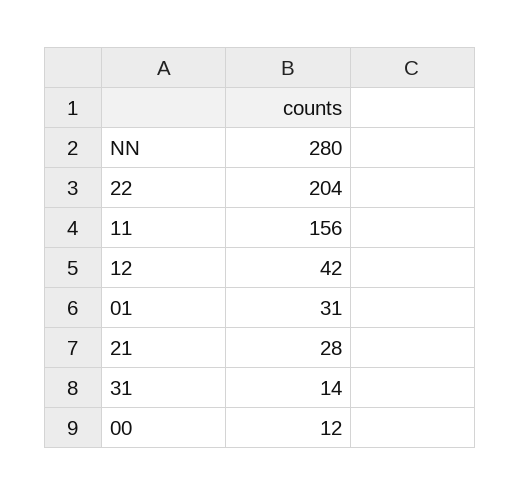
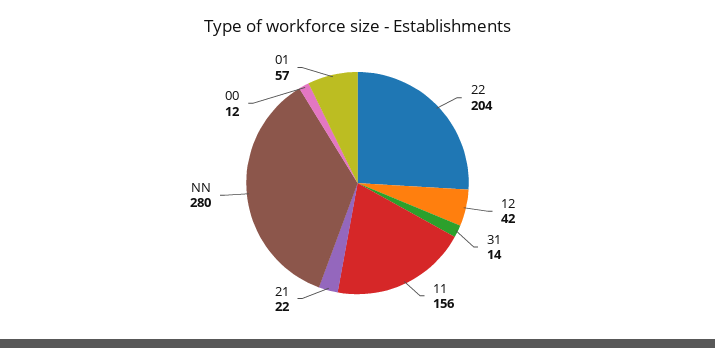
01: 31 -> 57
21: 28 -> 22

